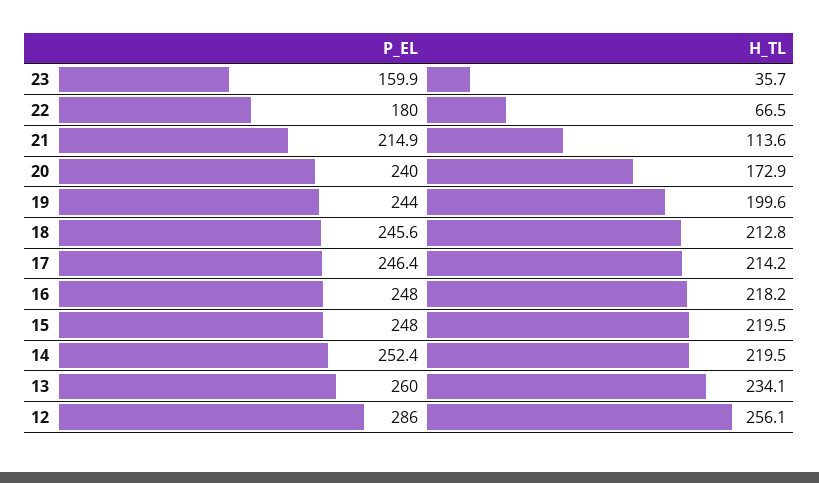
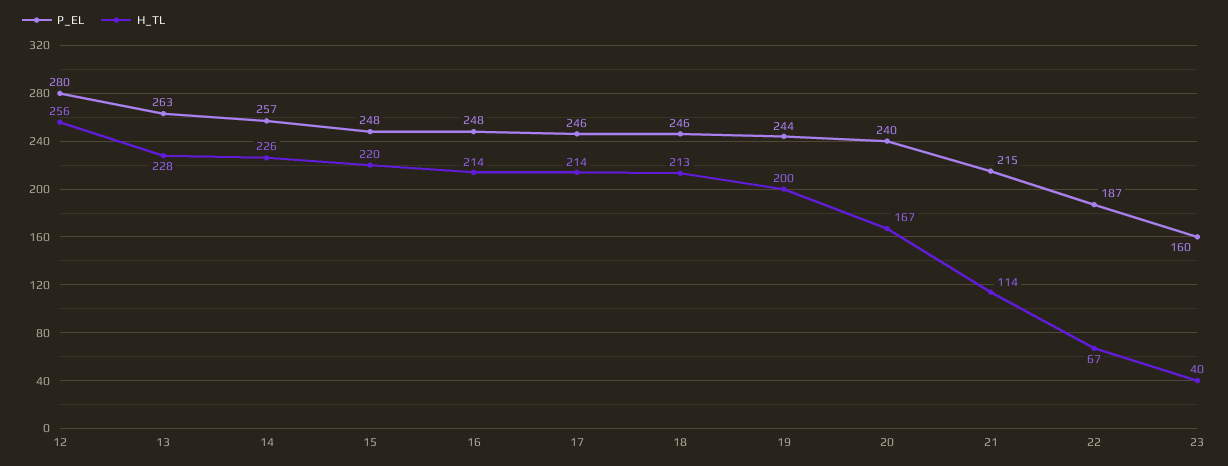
H_TL, 23: 35.7 -> 40
P_EL, 22: 180 -> 187
H_TL, 20: 172.9 -> 167
H_TL, 16: 218.2 -> 214
P_EL, 14: 252.4 -> 257
H_TL, 14: 219.5 -> 226
P_EL, 13: 260 -> 263
H_TL, 13: 234.1 -> 228
P_EL, 12: 286 -> 280

